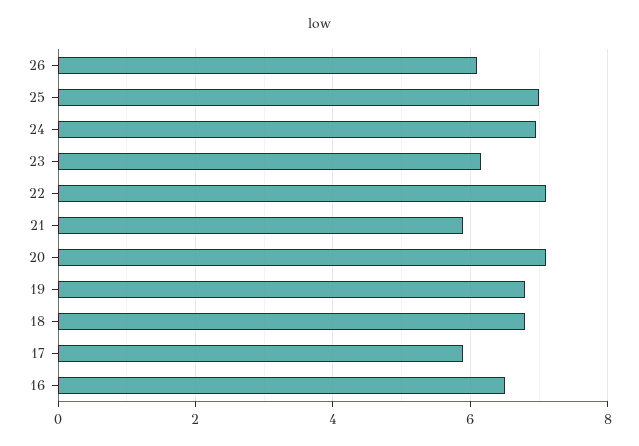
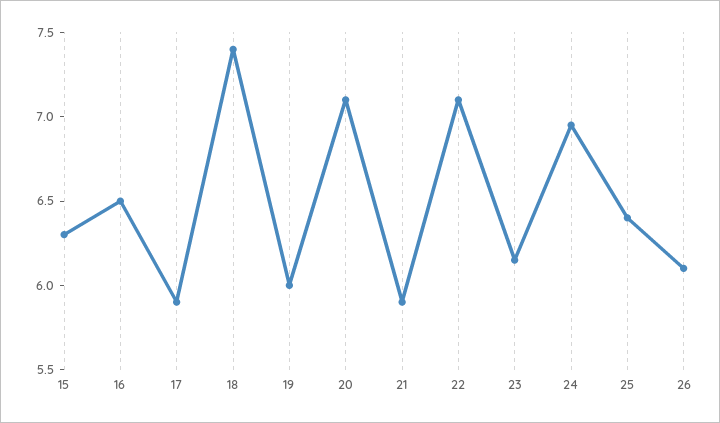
25: 7 -> 6.4
19: 6.8 -> 6
18: 6.8 -> 7.4
15: none -> 6.3

